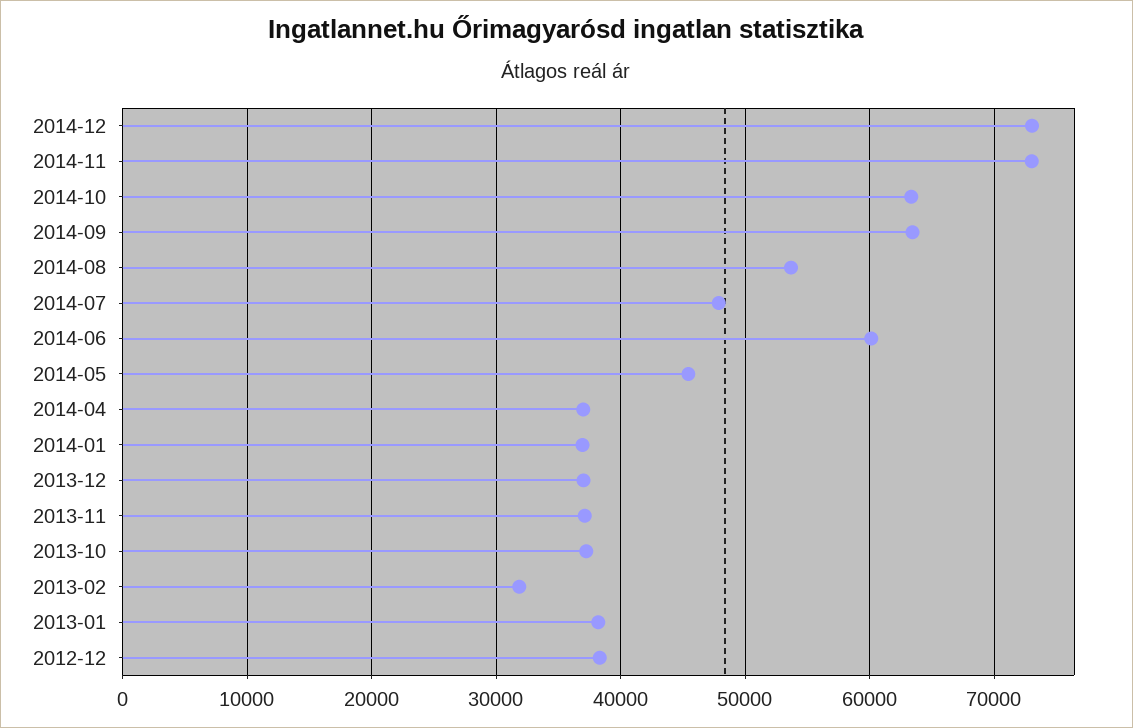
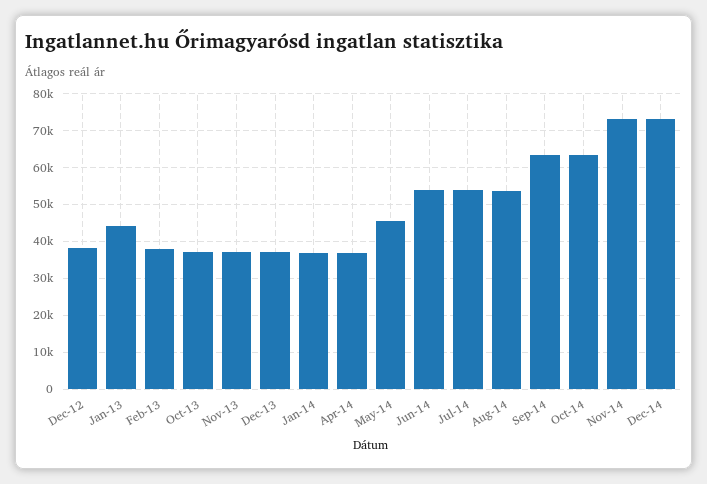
2014-07: 48000 -> 54000
2014-06: 60000 -> 54000
2013-02: 32000 -> 38000
2013-01: 38000 -> 44000

